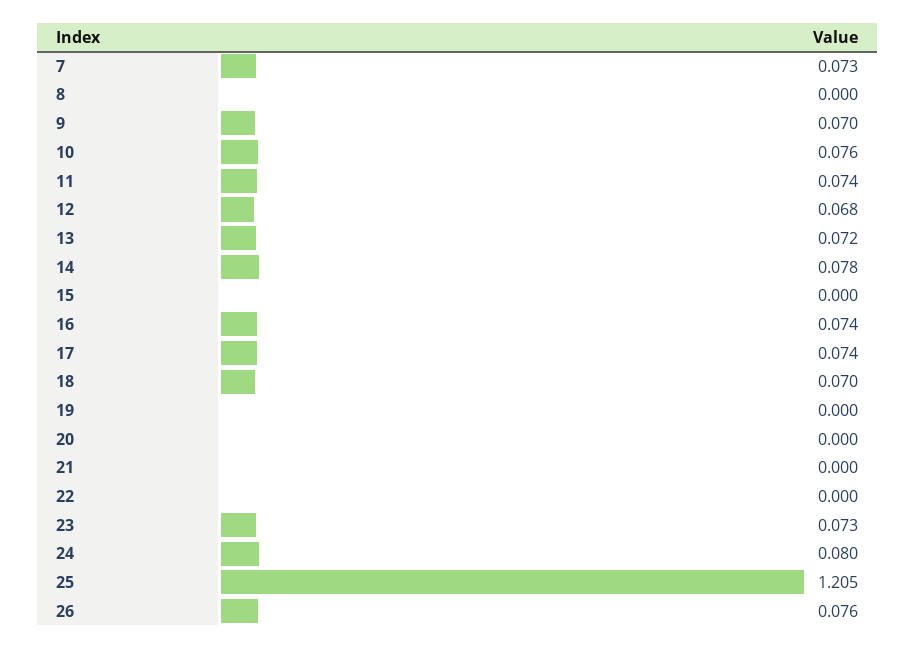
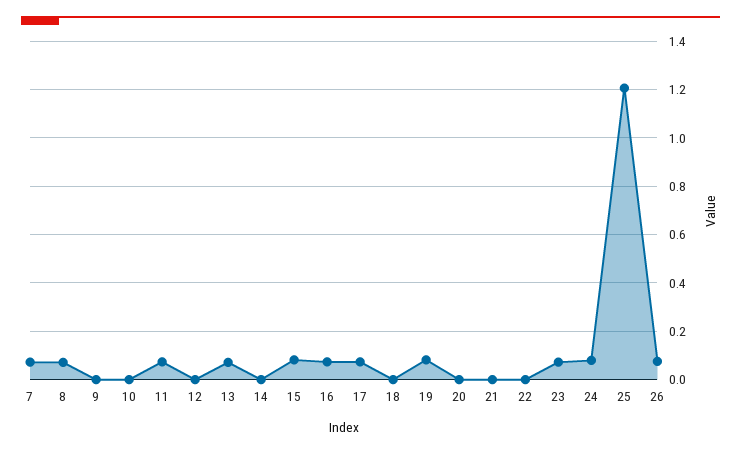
8: 0 -> 0.075
9: 0.07 -> 0
10: 0.076 -> 0
12: 0.068 -> 0
14: 0.078 -> 0
15: 0 -> 0.075
18: 0.07 -> 0
19: 0 -> 0.075

